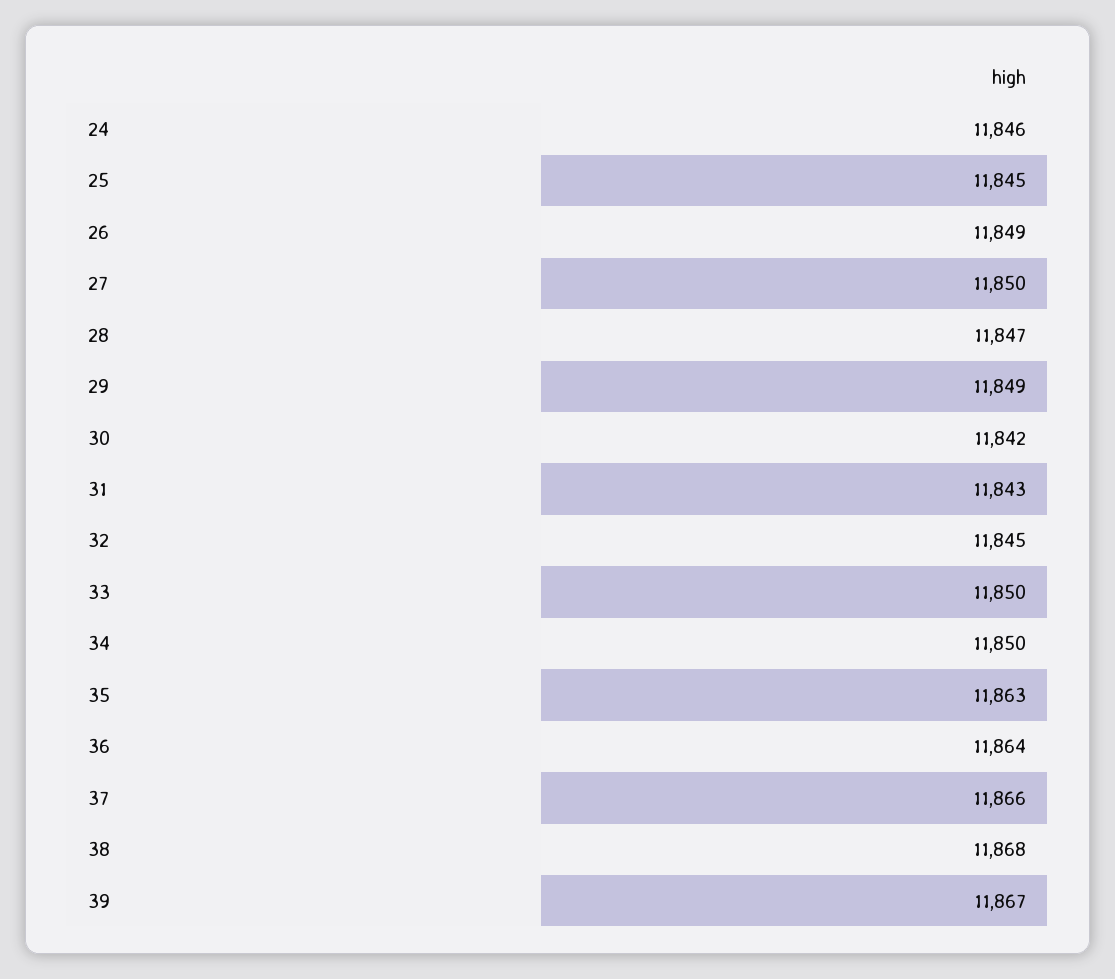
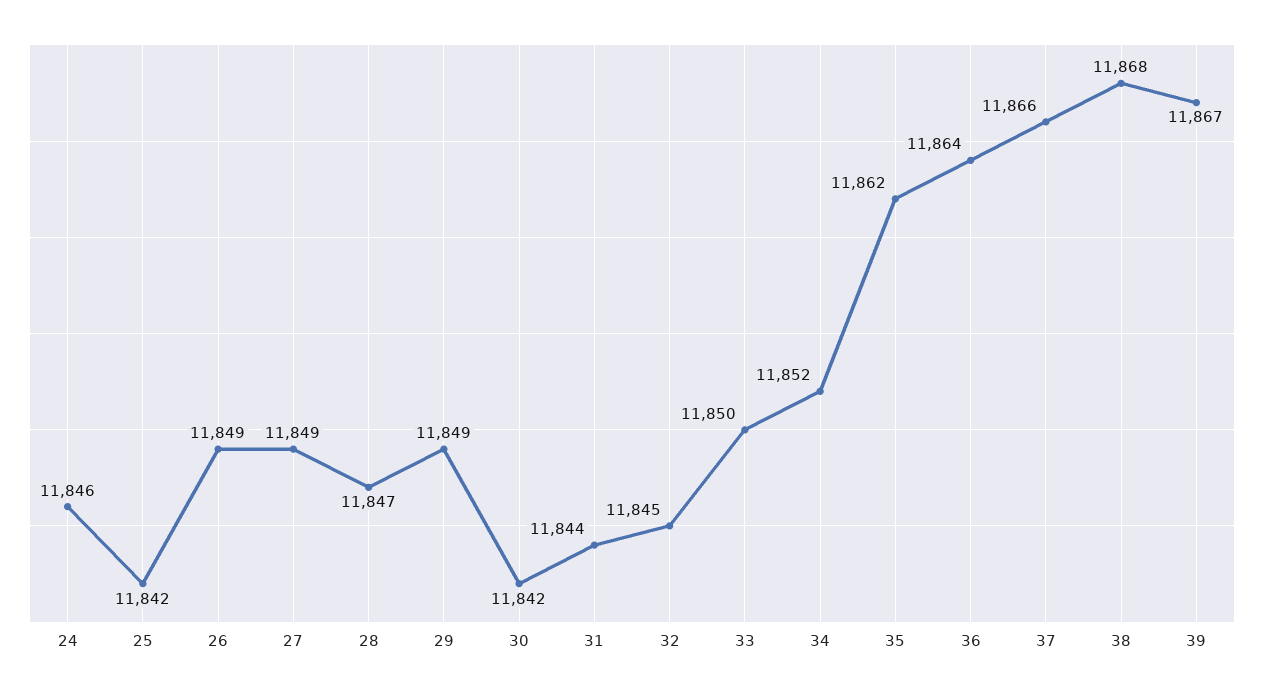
25: 11845 -> 11842
27: 11850 -> 11849
31: 11843 -> 11844
34: 11850 -> 11852
35: 11863 -> 11862

